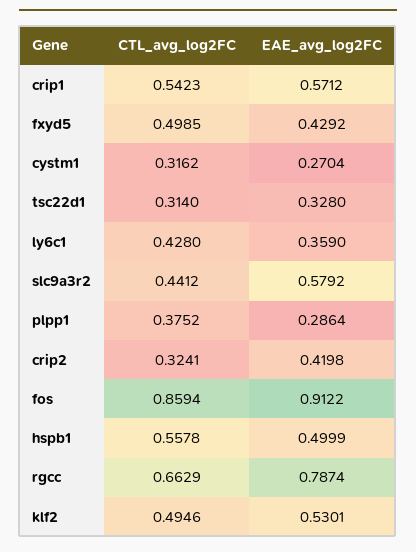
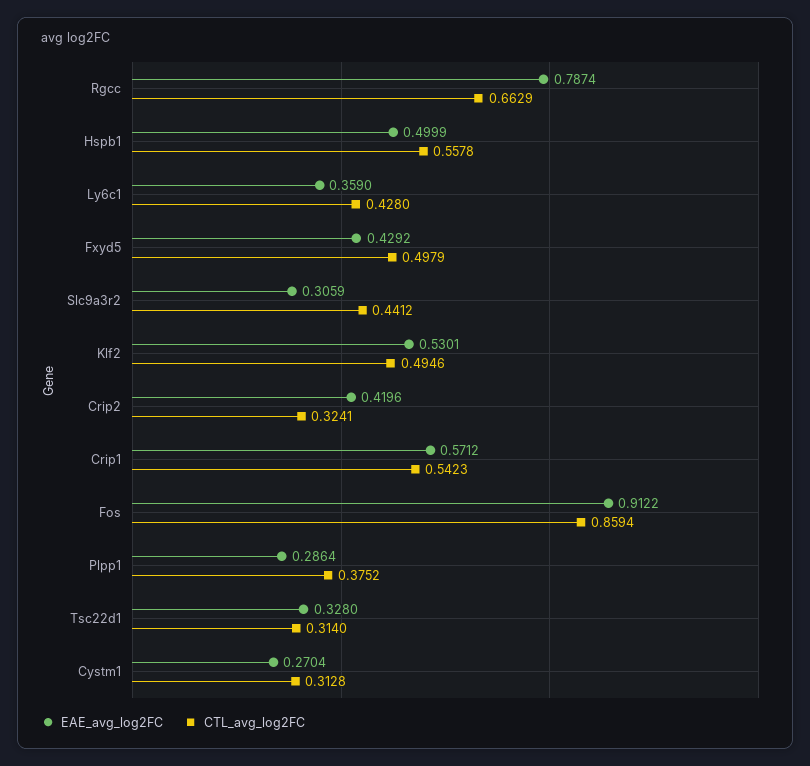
CTL_avg_log2FC, fxyd5: 0.4985 -> 0.4979
CTL_avg_log2FC, cystm1: 0.3162 -> 0.3128
EAE_avg_log2FC, slc9a3r2: 0.5792 -> 0.3059
EAE_avg_log2FC, crip2: 0.4198 -> 0.4196

